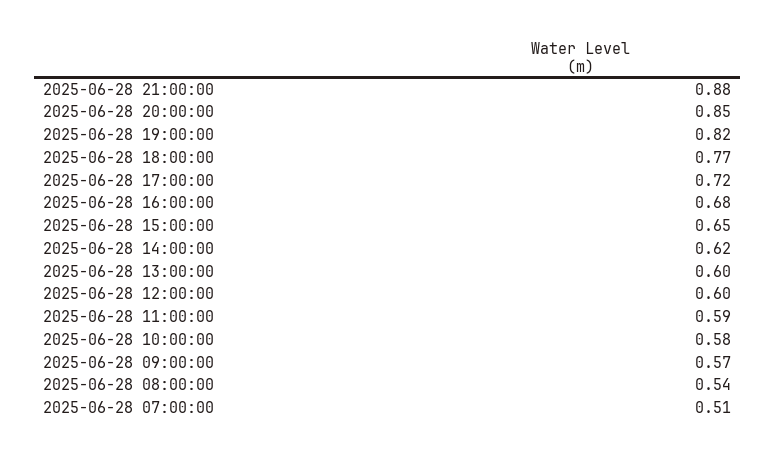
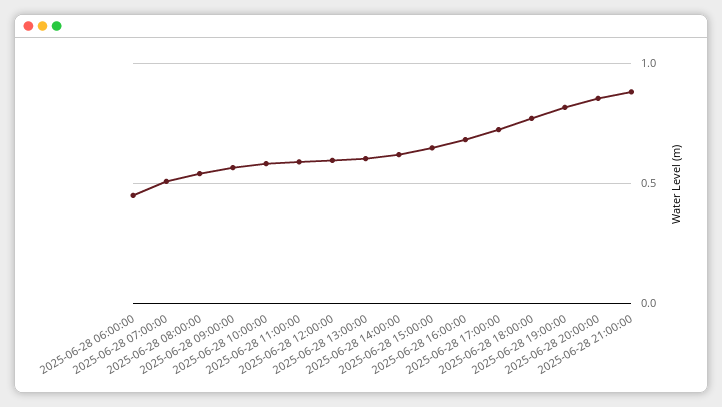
2025-06-28 06:00:00: none -> 0.45

